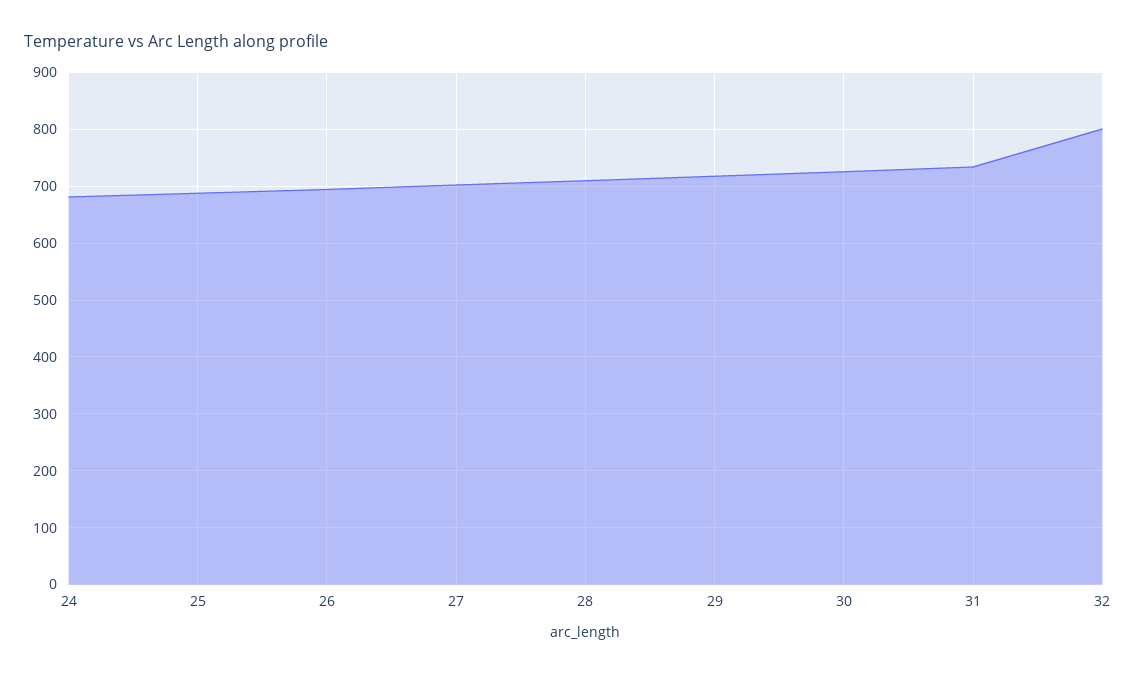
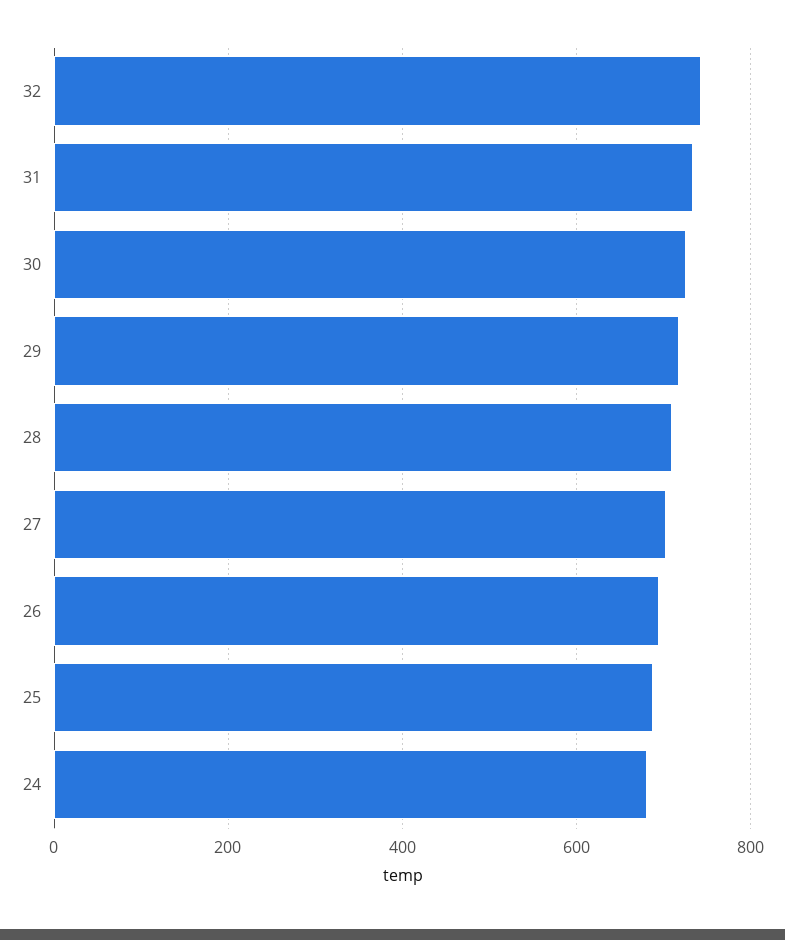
32: 800 -> 740

